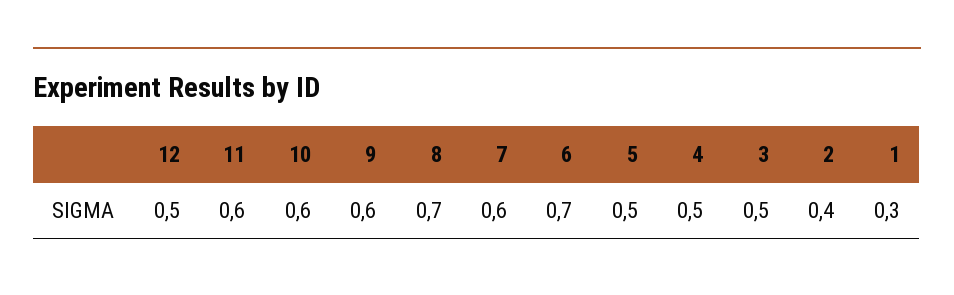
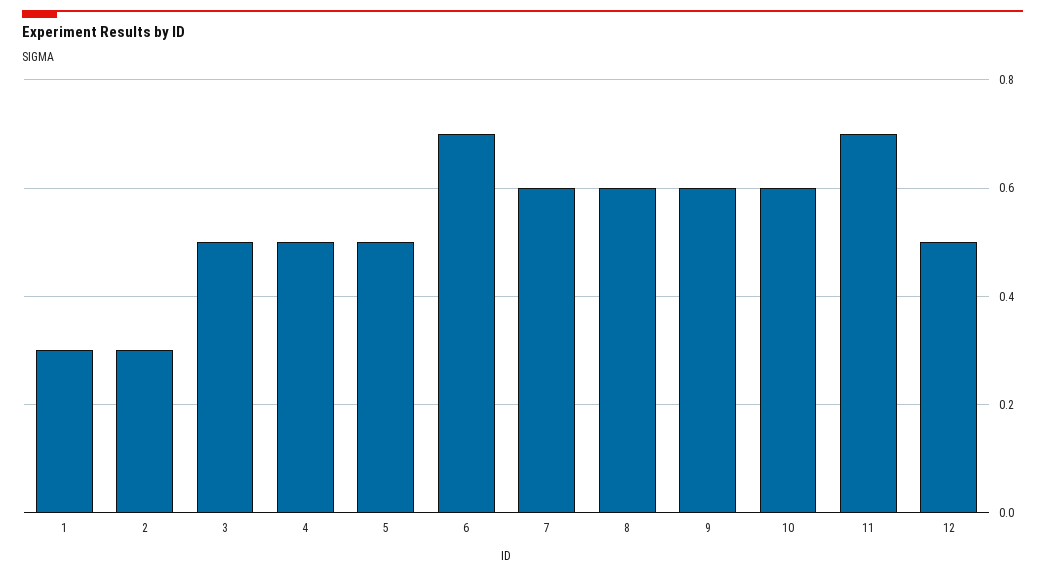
11: 0.6 -> 0.7
8: 0.7 -> 0.6
2: 0.4 -> 0.3

